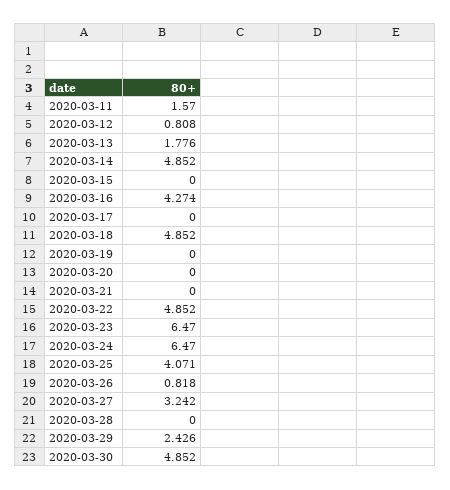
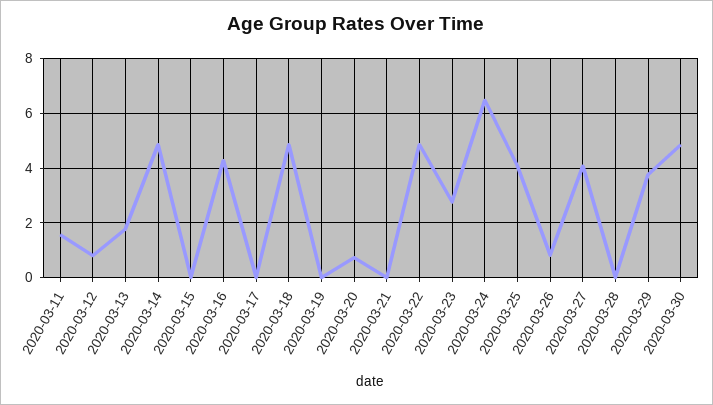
2020-03-20: 0 -> 0.75
2020-03-23: 6.47 -> 2.75
2020-03-27: 3.242 -> 4
2020-03-29: 2.426 -> 3.75

